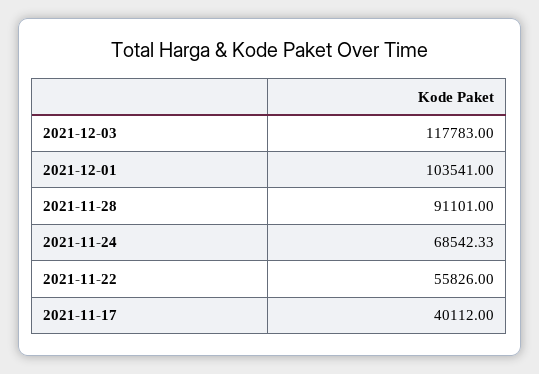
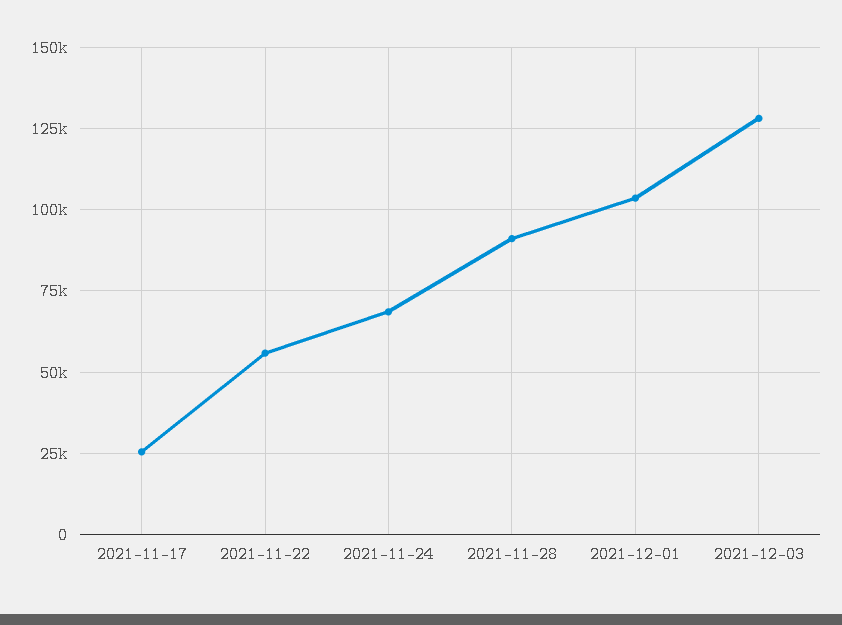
2021-12-03: 117783 -> 127500
2021-11-17: 40112 -> 25000

